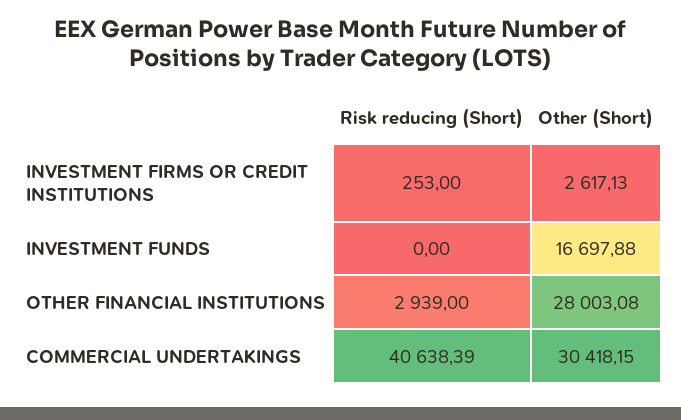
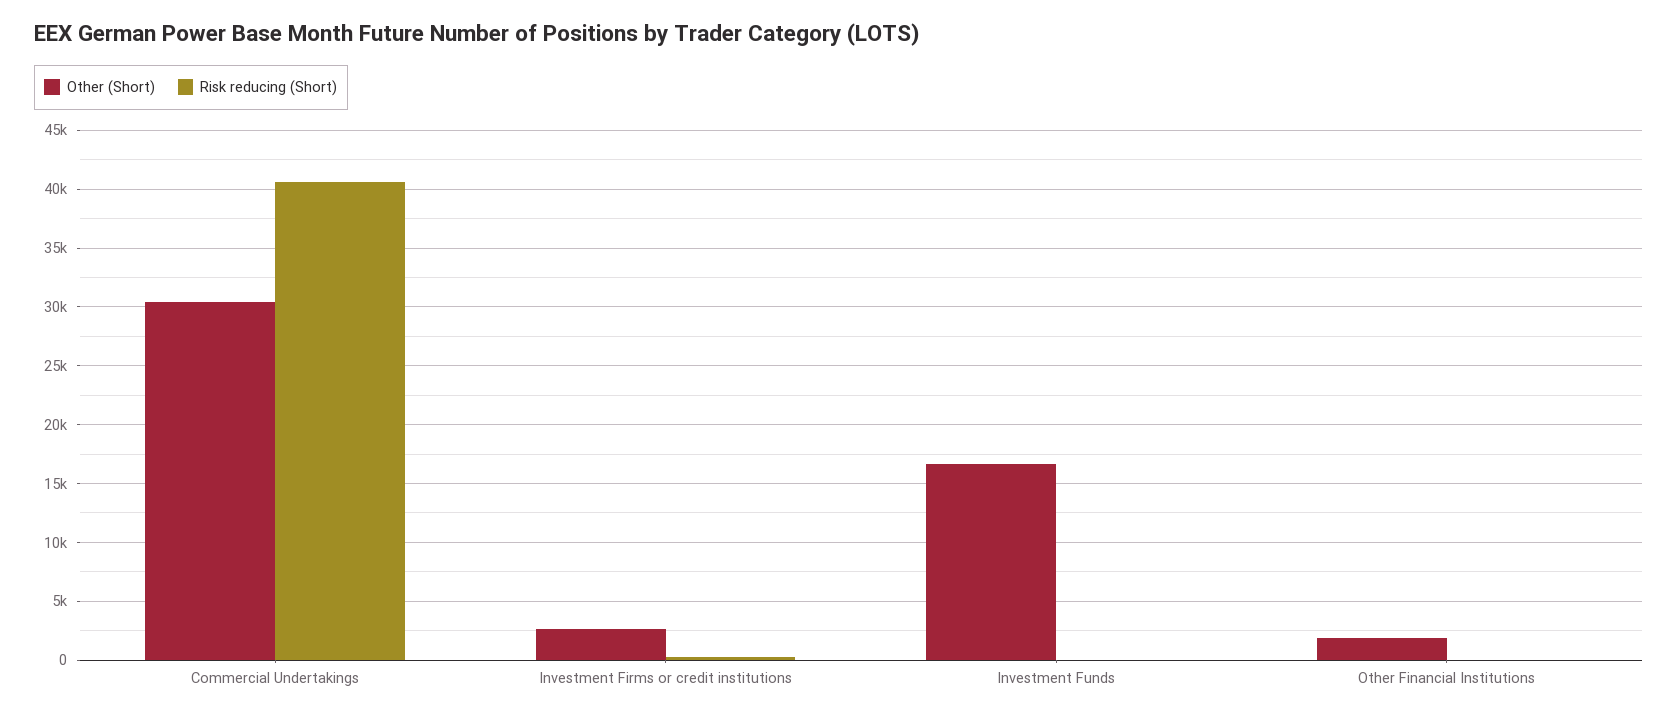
Risk reducing (Short), OTHER FINANCIAL INSTITUTIONS: 2939 -> 0
Other (Short), OTHER FINANCIAL INSTITUTIONS: 28003.08 -> 2000

